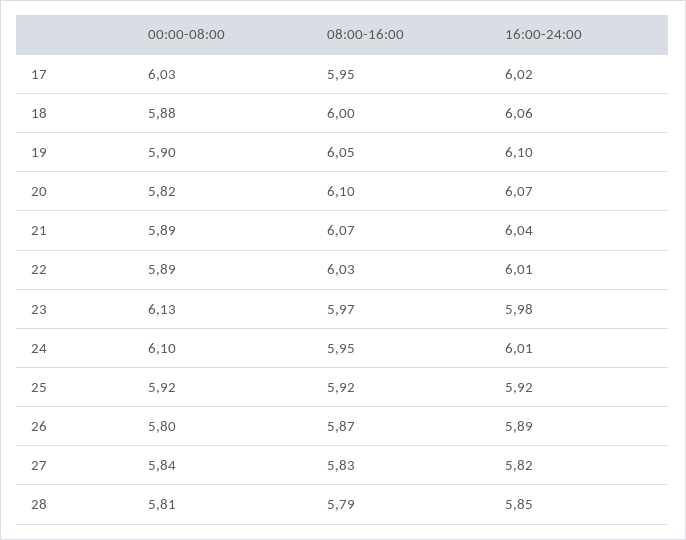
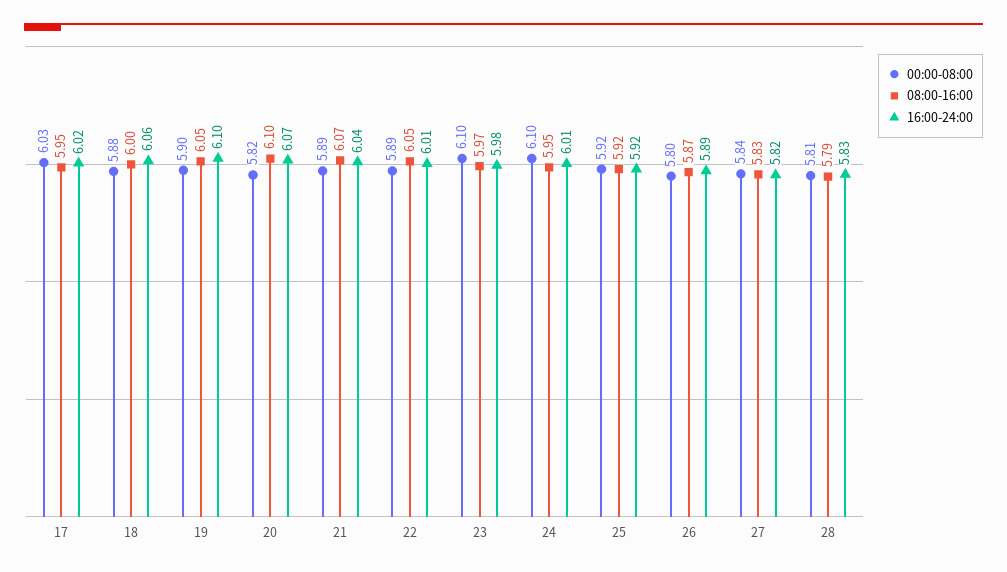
08:00-16:00, 22: 6.03 -> 6.05
00:00-08:00, 23: 6.13 -> 6.1
16:00-24:00, 28: 5.85 -> 5.83

